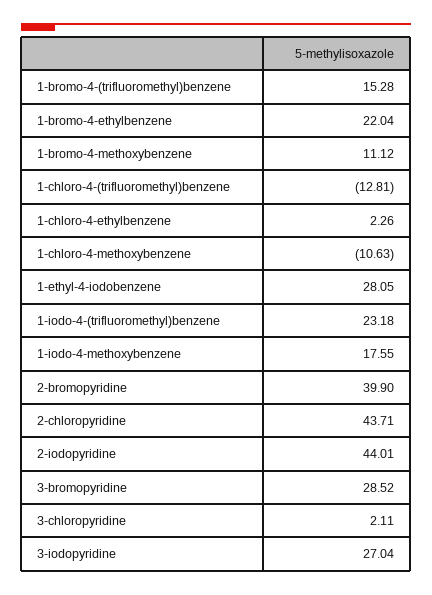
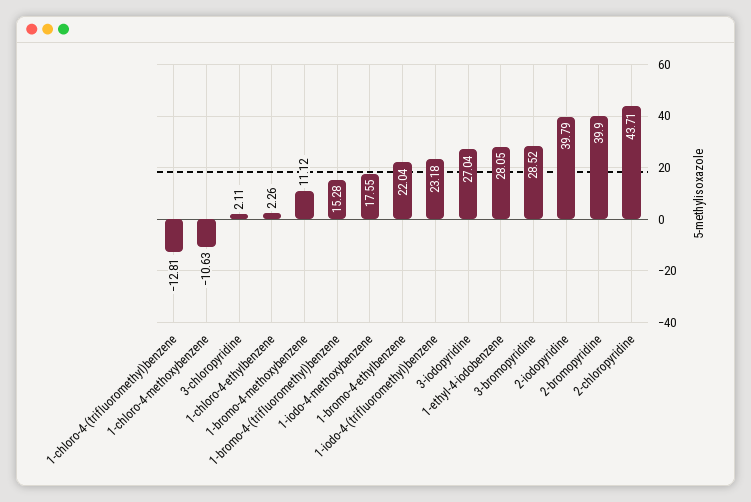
2-iodopyridine: 44.01 -> 39.79

